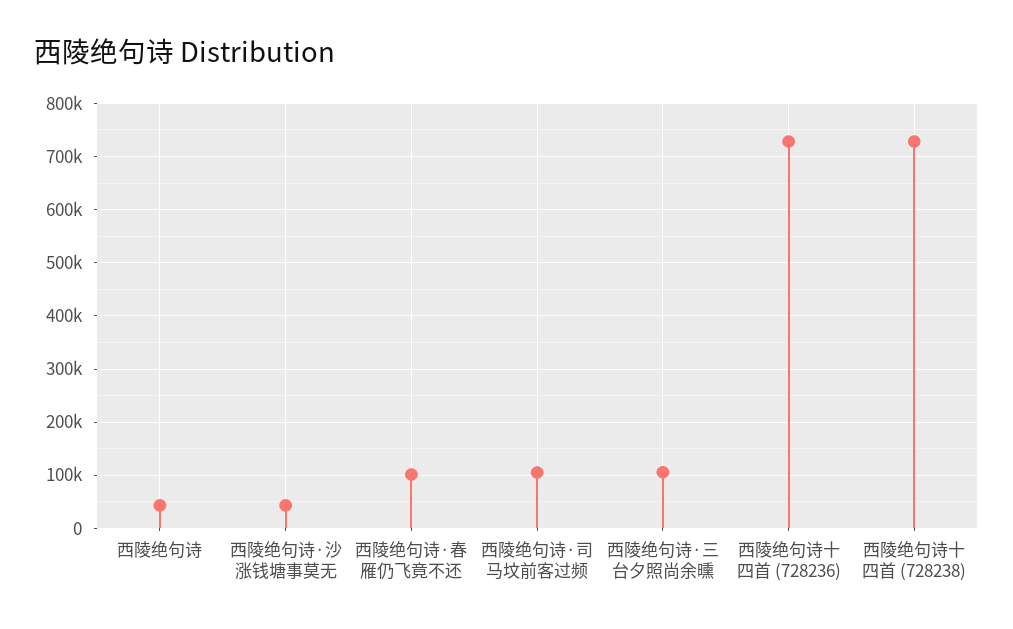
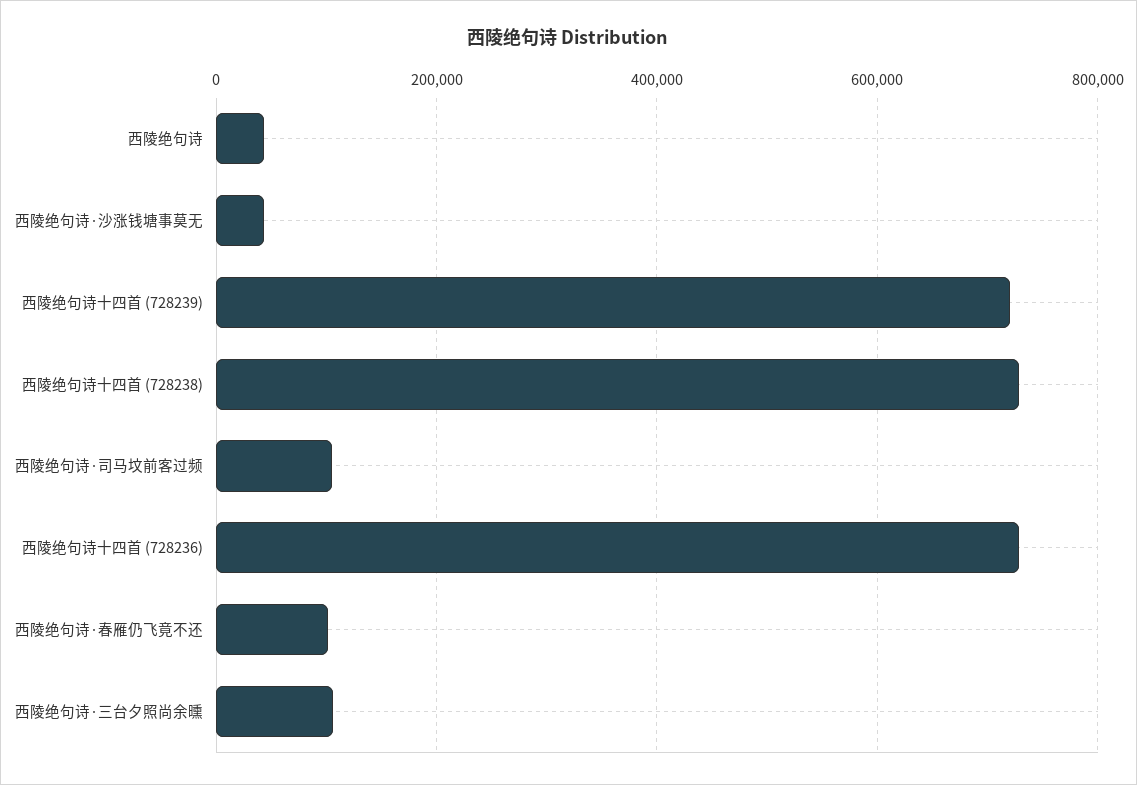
西陵绝句诗十四首 (728239): none -> 720000

